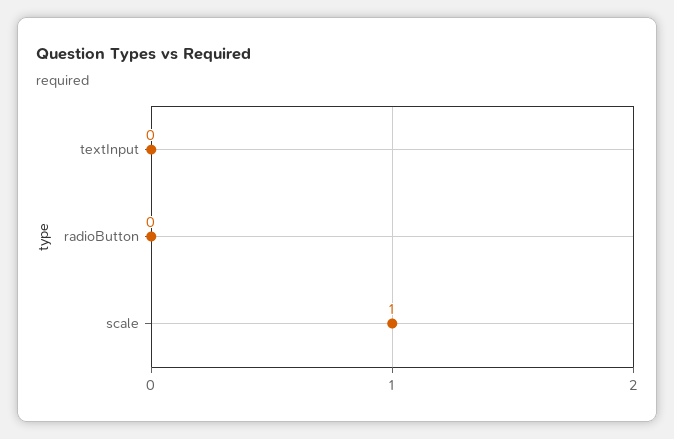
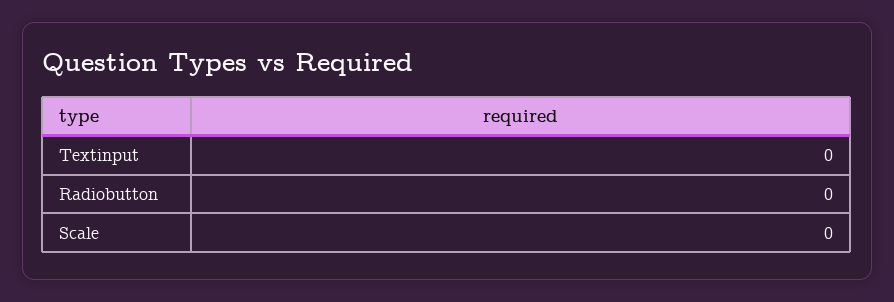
scale: 1 -> 0

